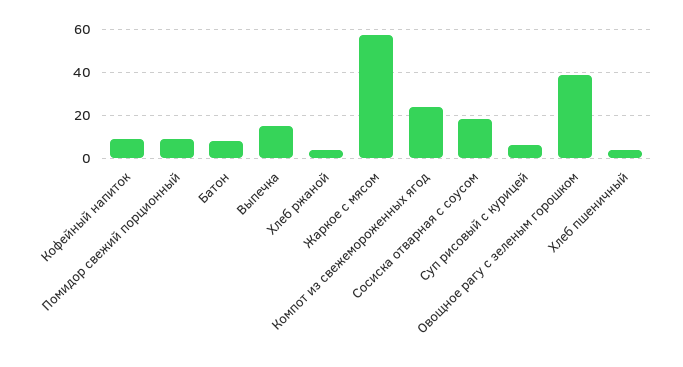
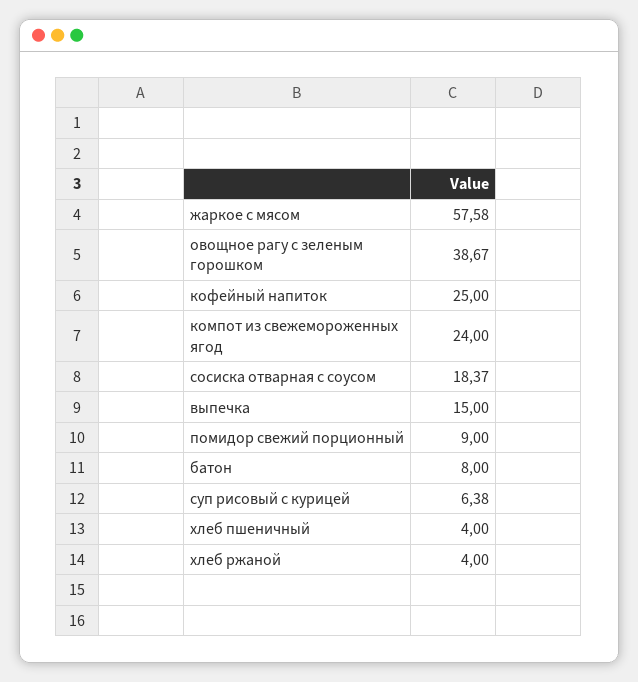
Кофейный напиток: 10 -> 25

